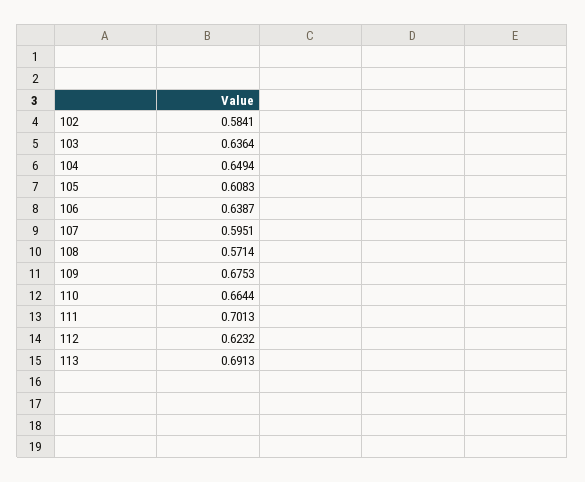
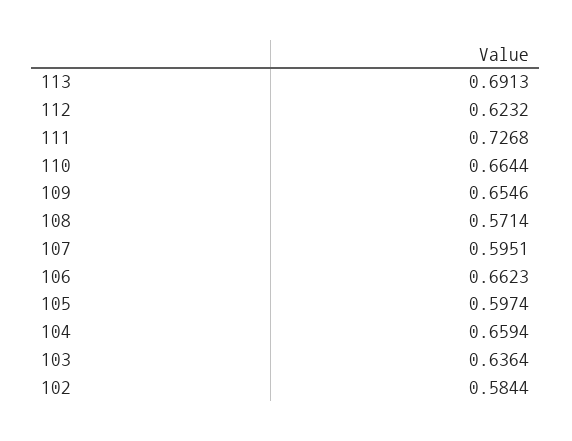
102: 0.5841 -> 0.5844
104: 0.6494 -> 0.6594
105: 0.6083 -> 0.5974
106: 0.6387 -> 0.6623
109: 0.6753 -> 0.6546
111: 0.7013 -> 0.7268

